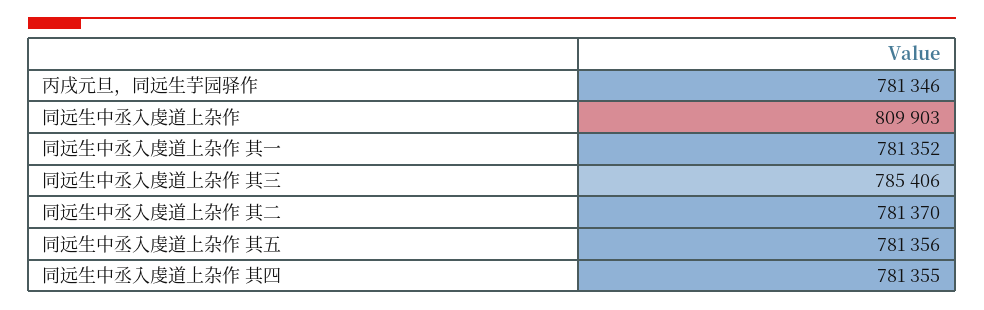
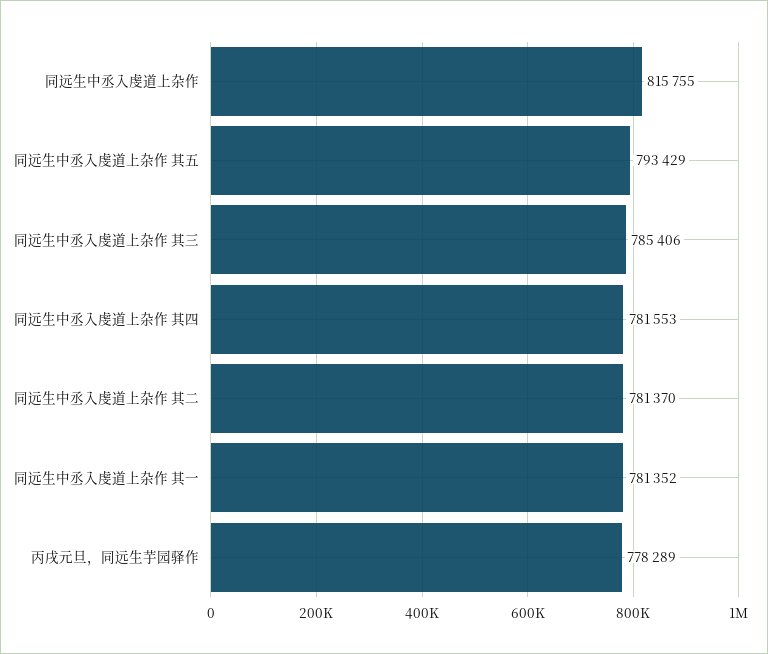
丙戌元旦，同远生芋园驿作: 781346 -> 778289
同远生中丞入虔道上杂作: 809903 -> 815755
同远生中丞入虔道上杂作 其五: 781356 -> 793429
同远生中丞入虔道上杂作 其四: 781355 -> 781553

